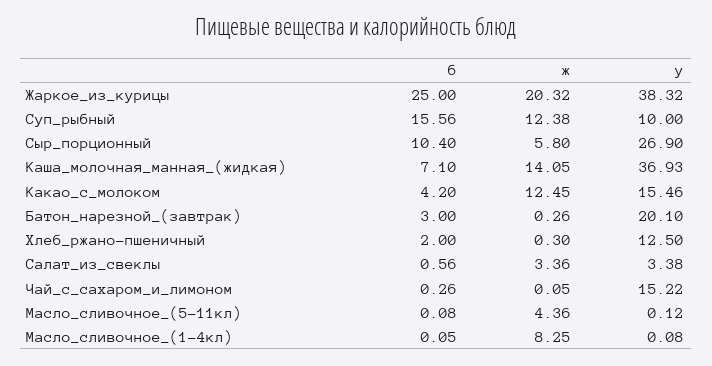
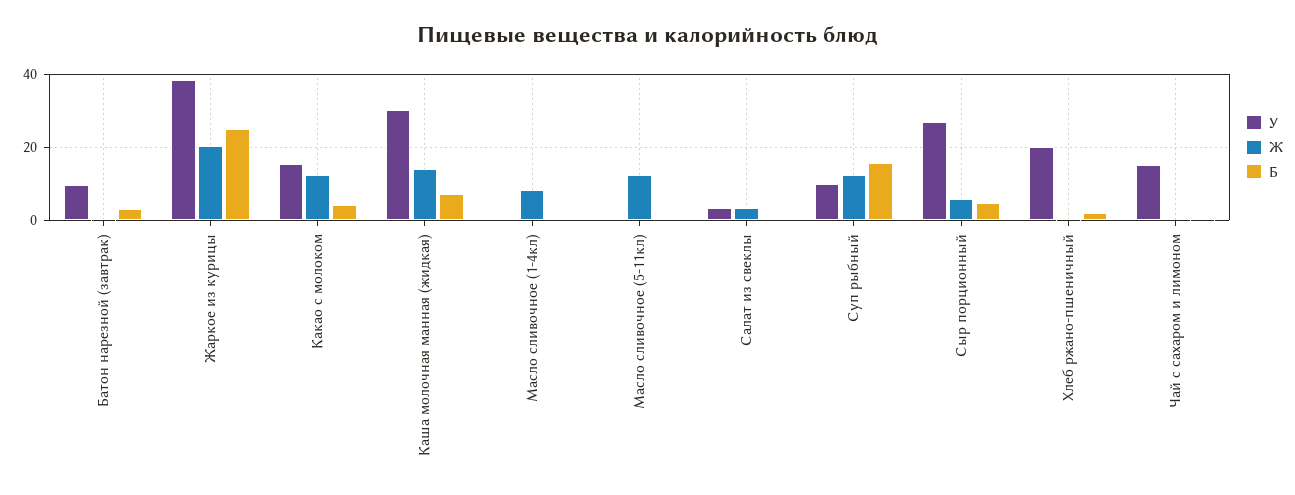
б, Сыр_порционный: 10.4 -> 4
у, Каша_молочная_манная_(жидкая): 36.93 -> 30
у, Батон_нарезной_(завтрак): 20.1 -> 10
у, Хлеб_ржано-пшеничный: 12.5 -> 20
ж, Масло_сливочное_(5-11кл): 4.36 -> 12

